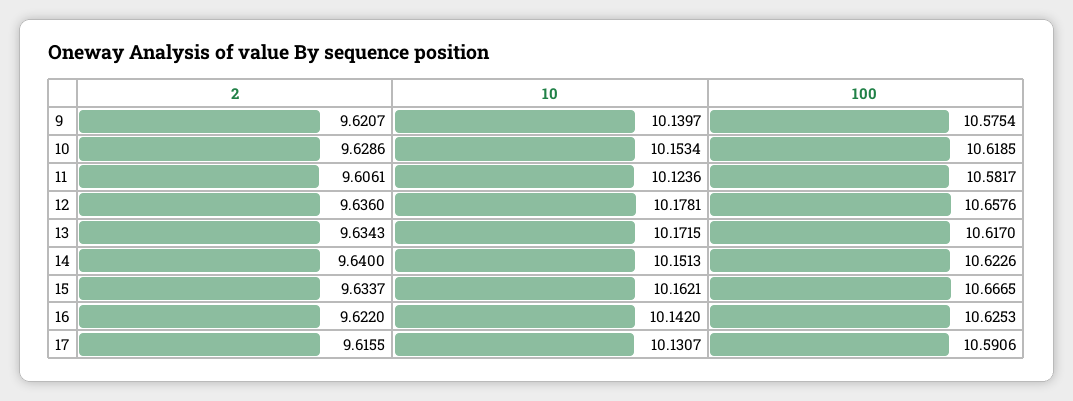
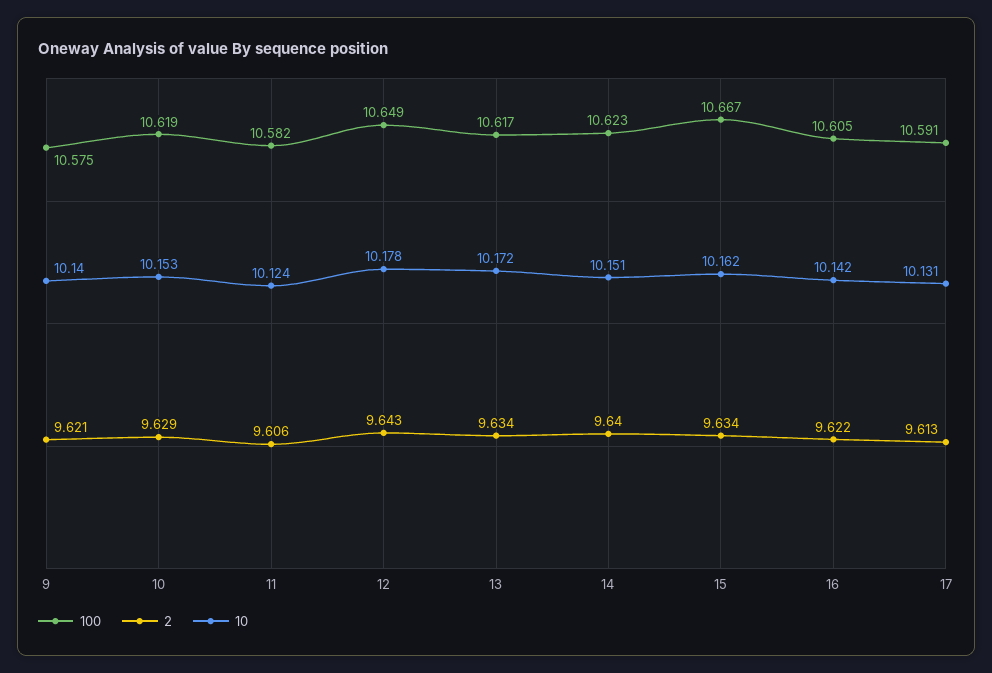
2, 12: 9.636 -> 9.643
100, 12: 10.6576 -> 10.649
100, 16: 10.6253 -> 10.605
2, 17: 9.6155 -> 9.613

